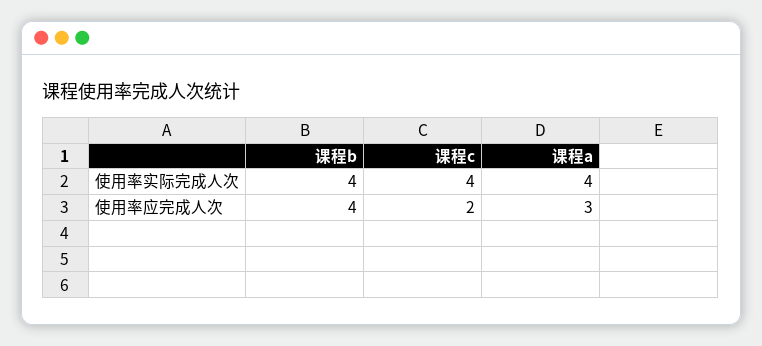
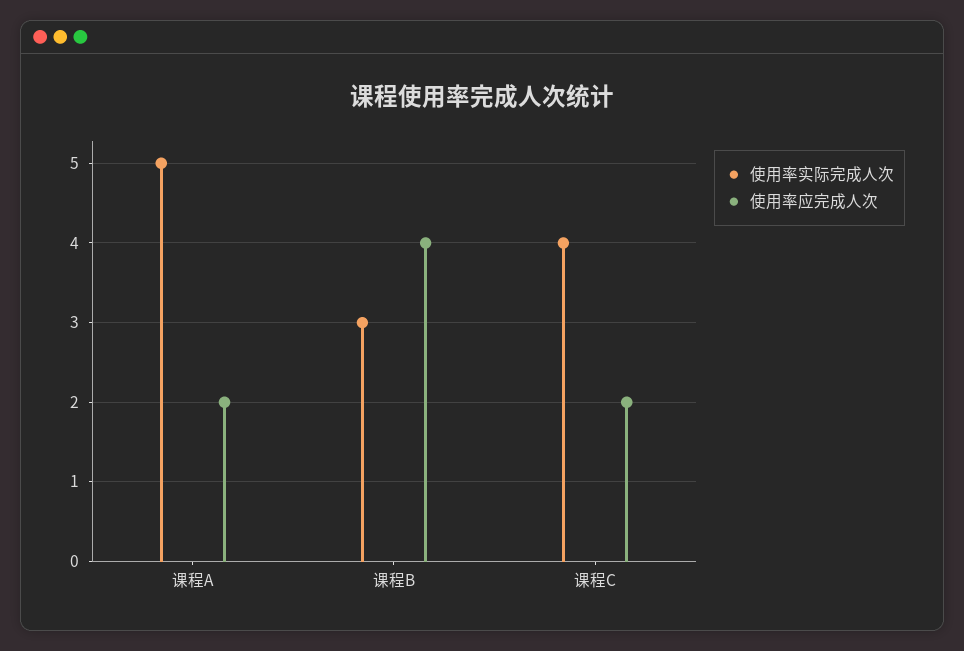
使用率实际完成人次, 课程b: 4 -> 3
使用率实际完成人次, 课程a: 4 -> 5
使用率应完成人次, 课程a: 3 -> 2

